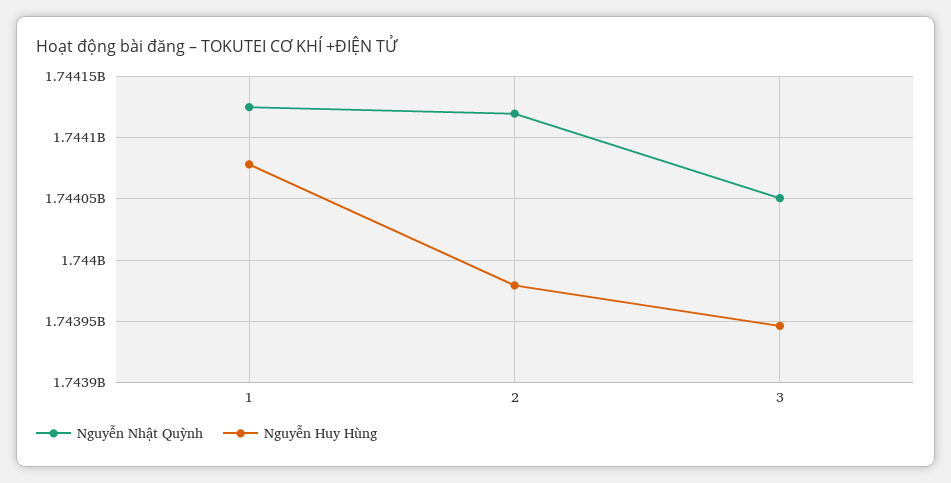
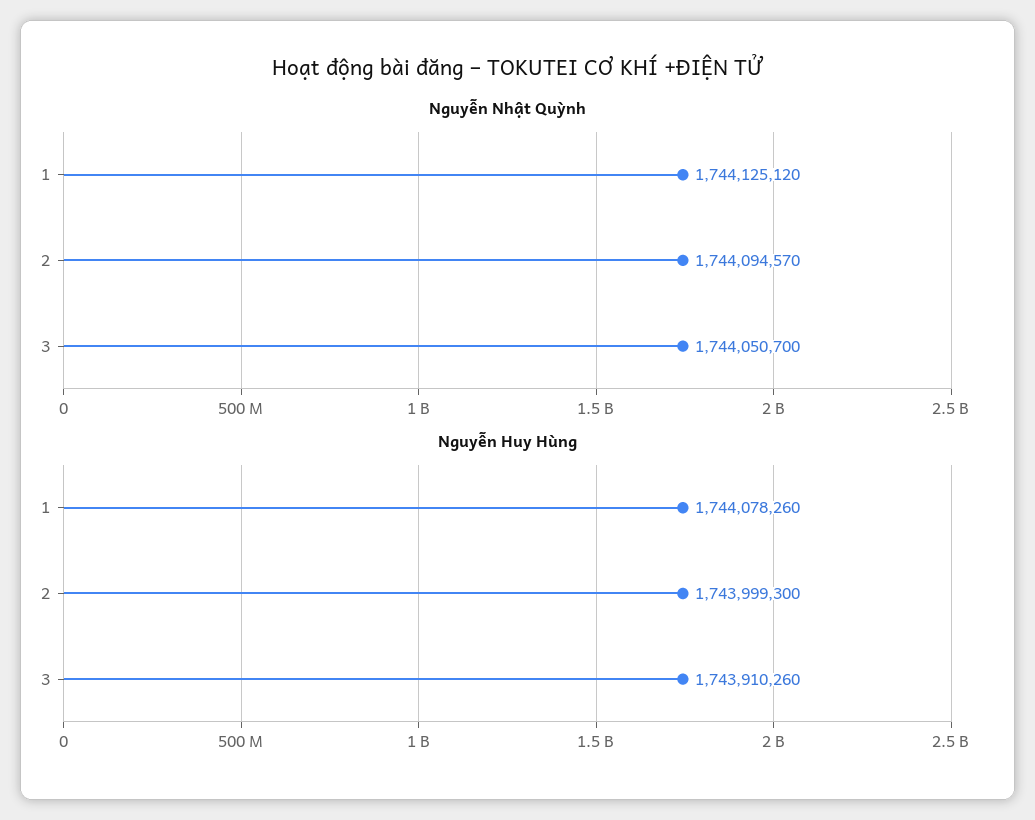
Nguyễn Nhật Quỳnh, 2: 1744120000 -> 1744094570
Nguyễn Huy Hùng, 2: 1743980000 -> 1743999300
Nguyễn Huy Hùng, 3: 1743945000 -> 1743910260

